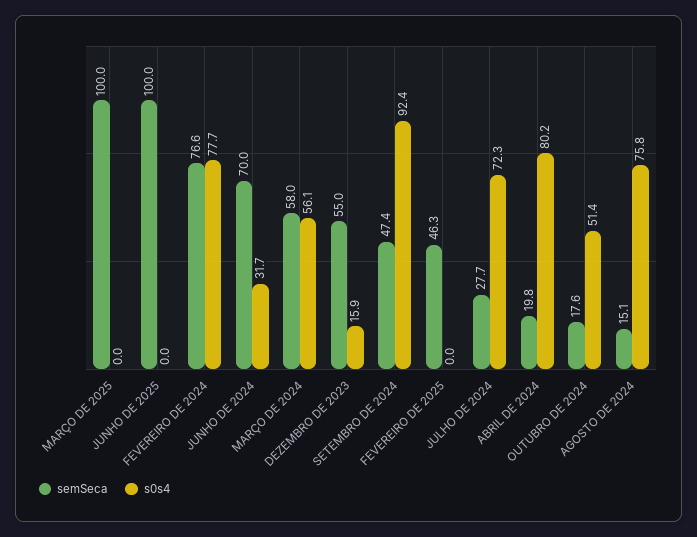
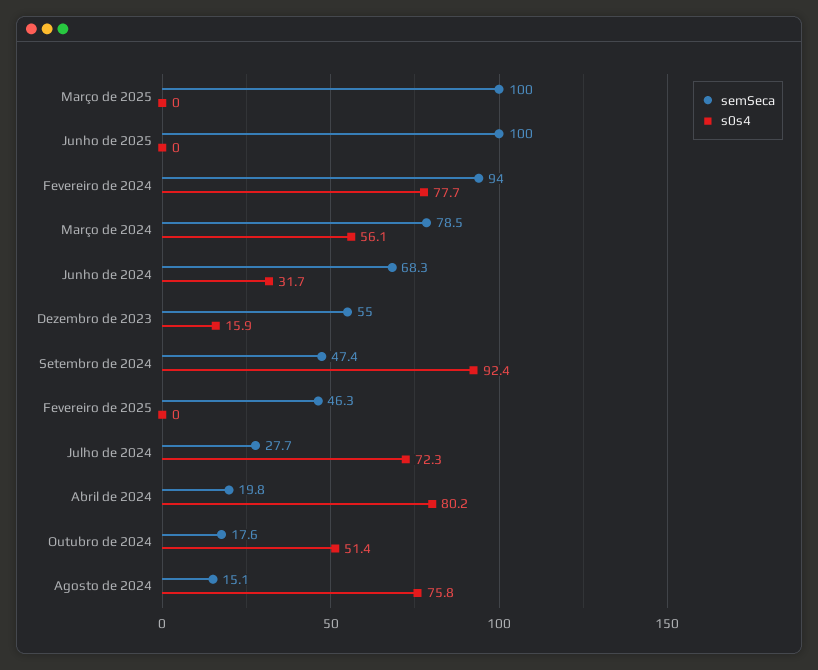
semSeca, FEVEREIRO DE 2024: 76.6 -> 94
semSeca, JUNHO DE 2024: 70 -> 68.3
semSeca, MARÇO DE 2024: 58 -> 78.5

